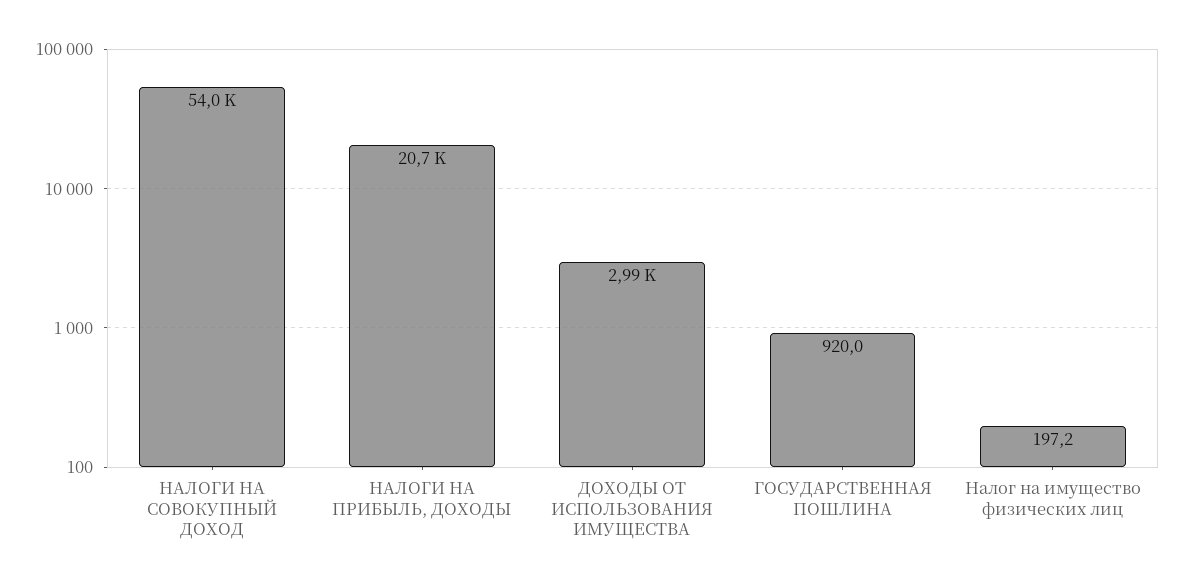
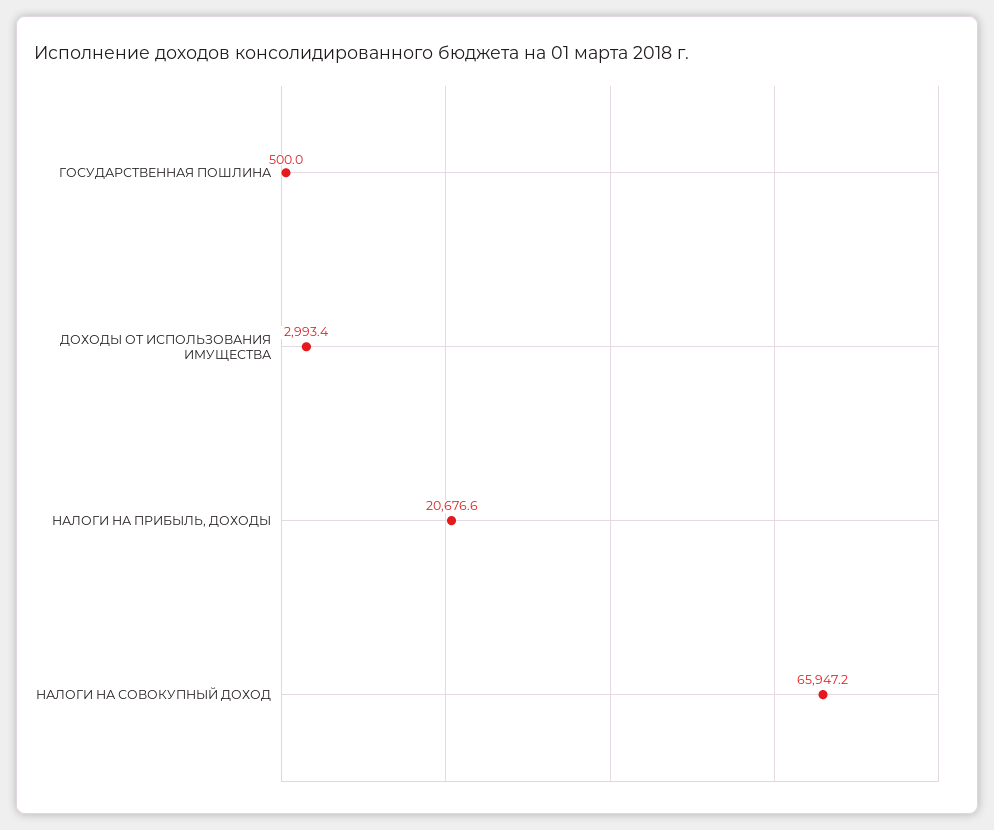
НАЛОГИ НА СОВОКУПНЫЙ ДОХОД: 54000 -> 65947.2
ГОСУДАРСТВЕННАЯ ПОШЛИНА: 920 -> 500
Налог на имущество физических лиц: 197.2 -> none

